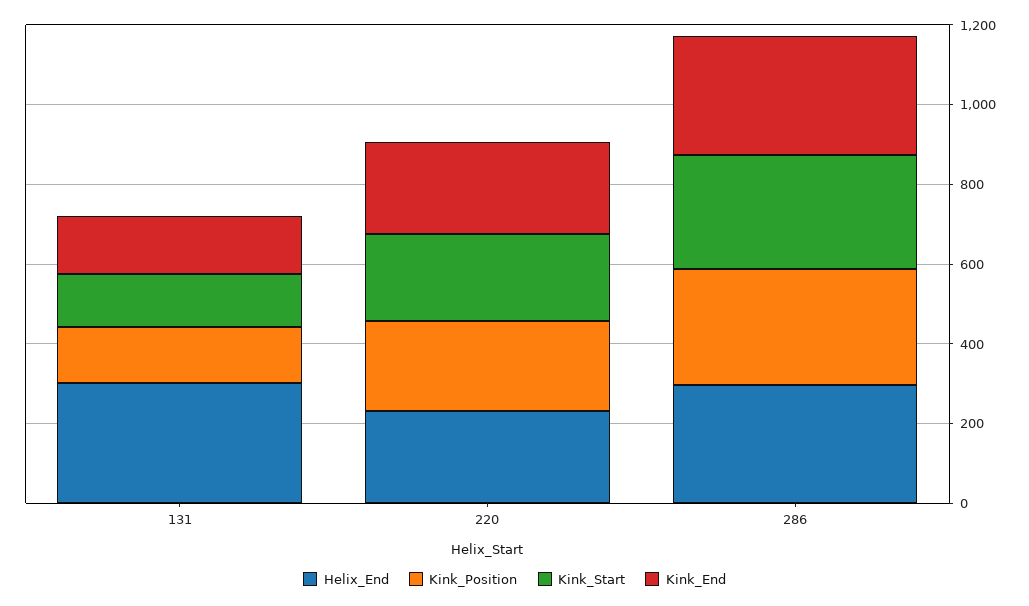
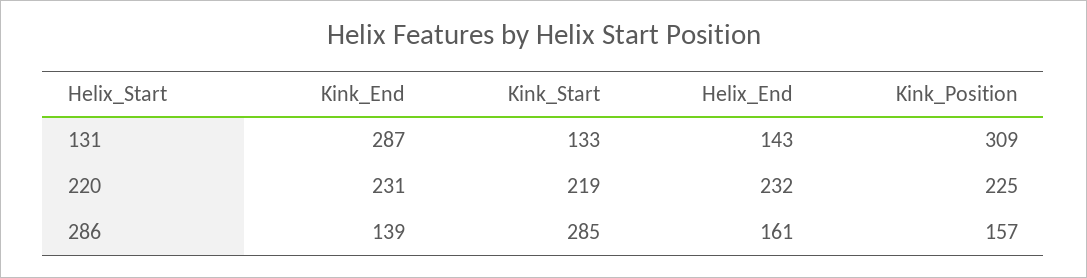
Helix_End, 131: 300 -> 143
Kink_Position, 131: 150 -> 309
Kink_End, 131: 150 -> 287
Helix_End, 286: 300 -> 161
Kink_Position, 286: 300 -> 157
Kink_End, 286: 300 -> 139

